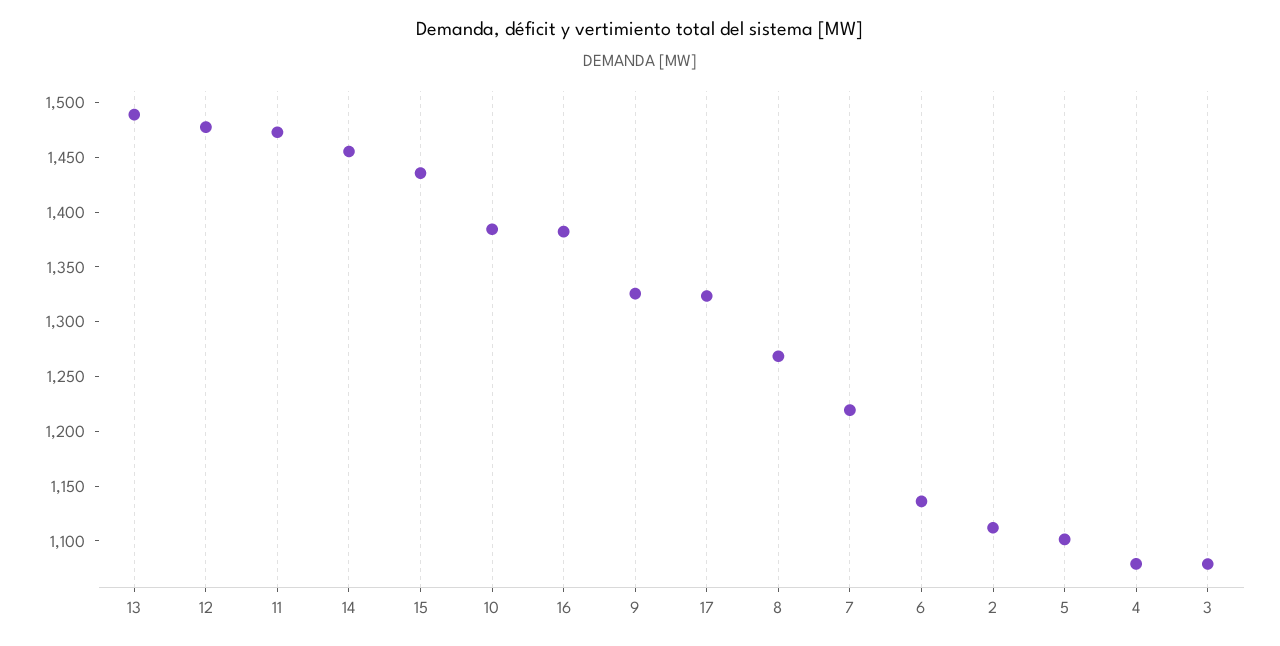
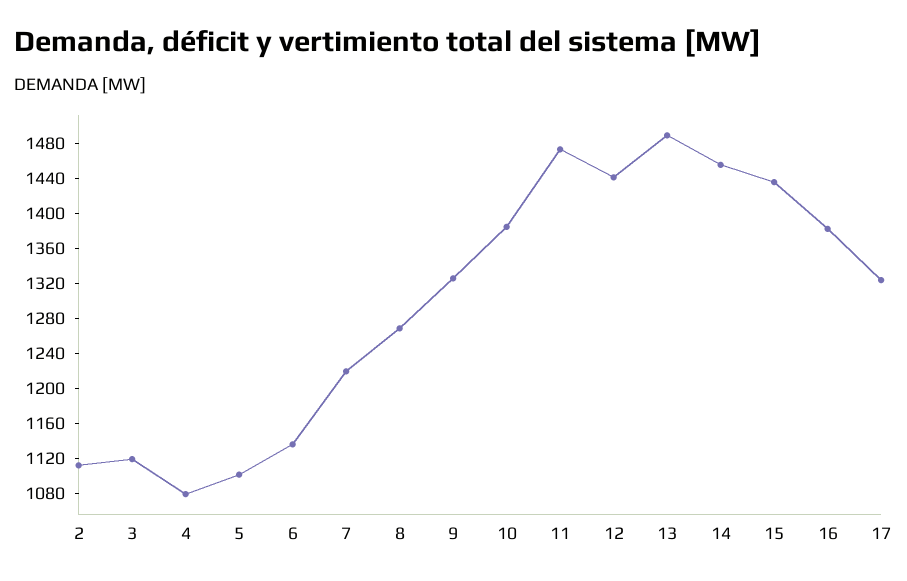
12: 1480 -> 1440
3: 1080 -> 1120

